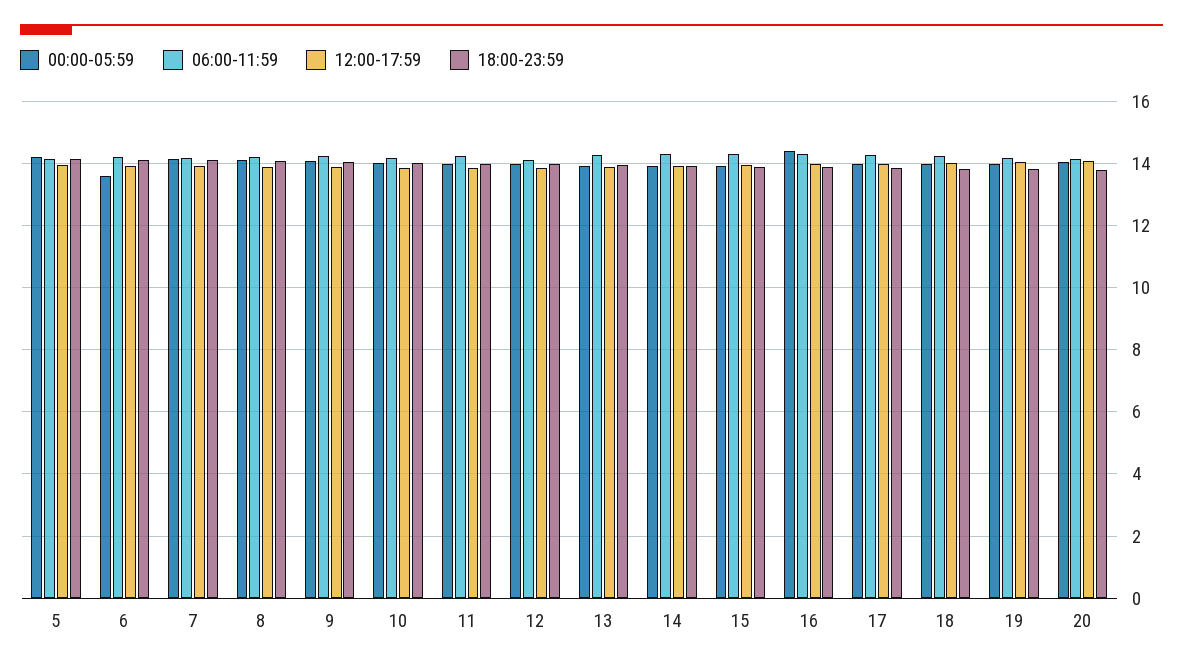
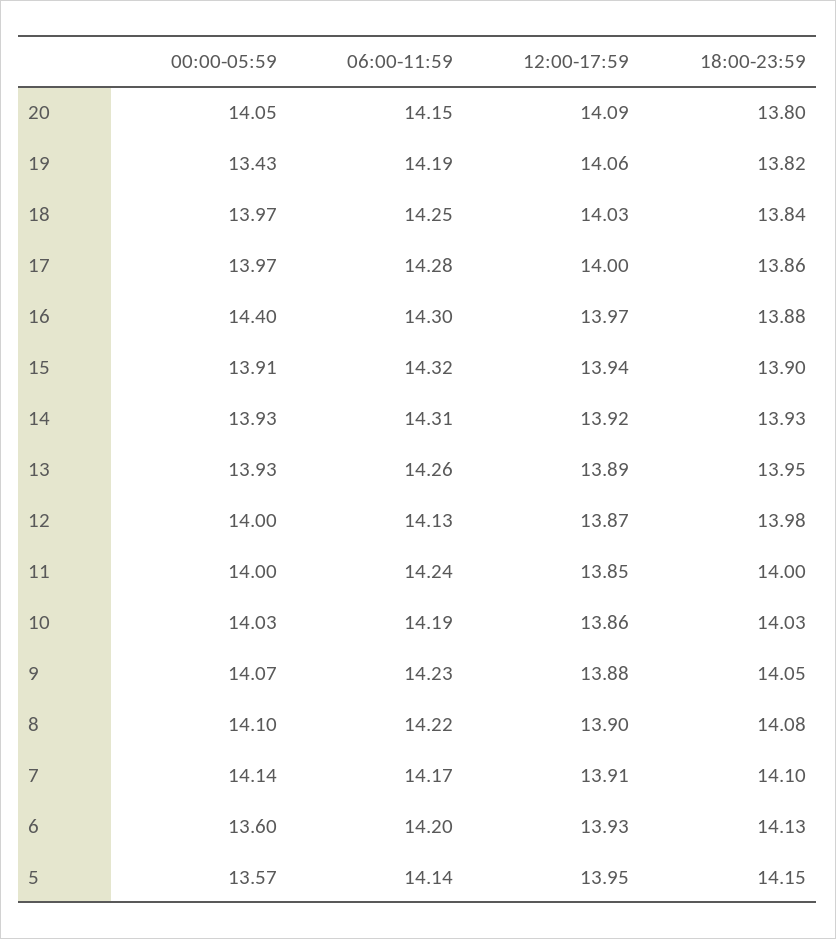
00:00-05:59, 5: 14.2 -> 13.57
00:00-05:59, 19: 14 -> 13.43

